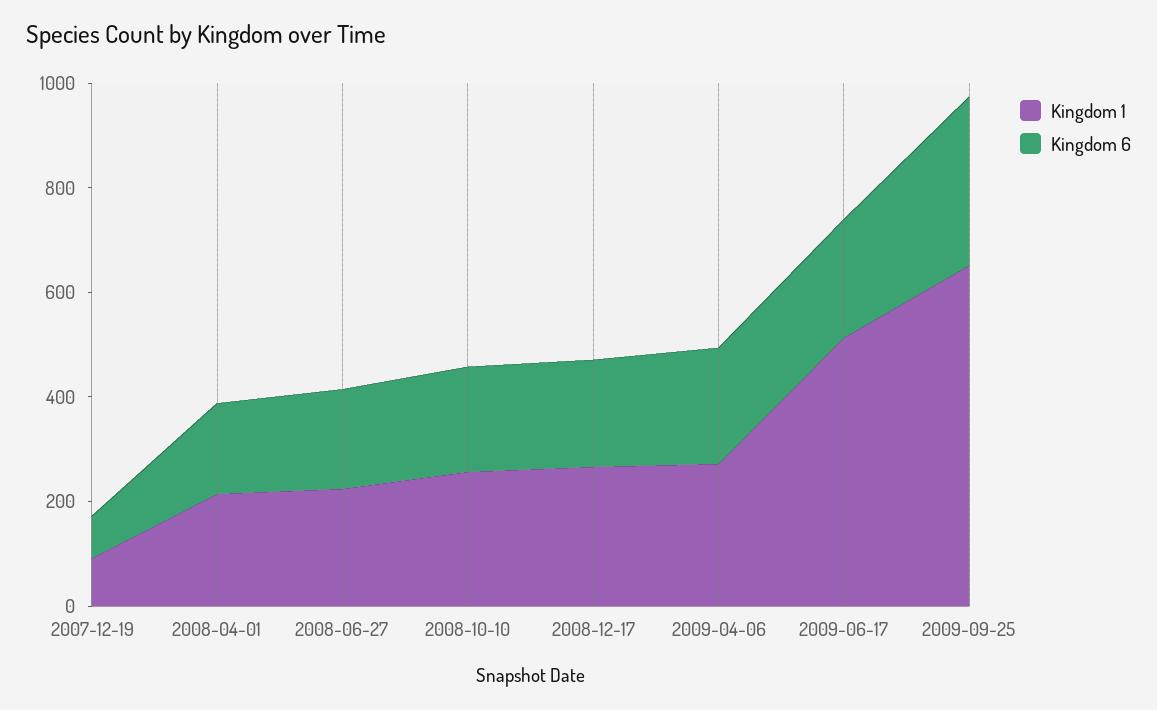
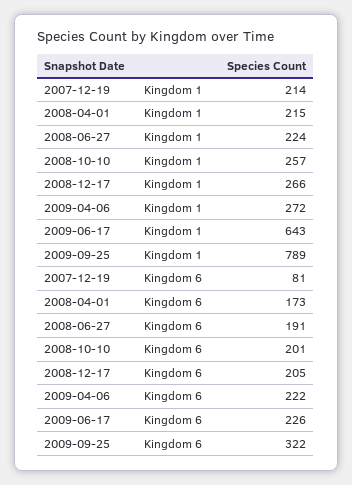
Kingdom 1, 2007-12-19: 100 -> 214
Kingdom 1, 2009-06-17: 500 -> 643
Kingdom 1, 2009-09-25: 650 -> 789

